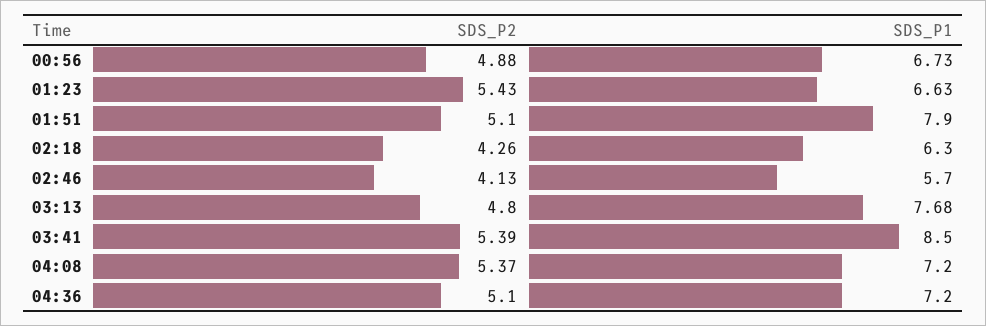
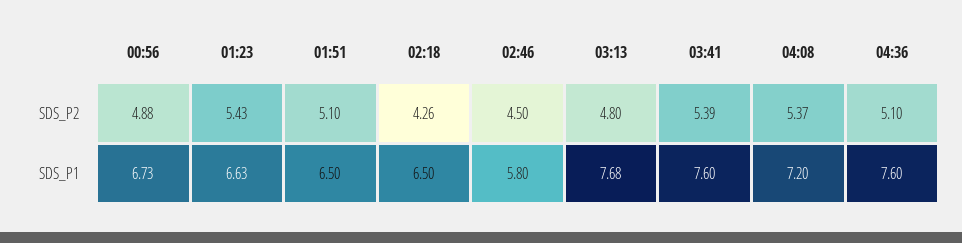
SDS_P1, 01:51: 7.9 -> 6.5
SDS_P1, 02:18: 6.3 -> 6.5
SDS_P2, 02:46: 4.13 -> 4.5
SDS_P1, 02:46: 5.7 -> 5.8
SDS_P1, 03:41: 8.5 -> 7.6
SDS_P1, 04:36: 7.2 -> 7.6

